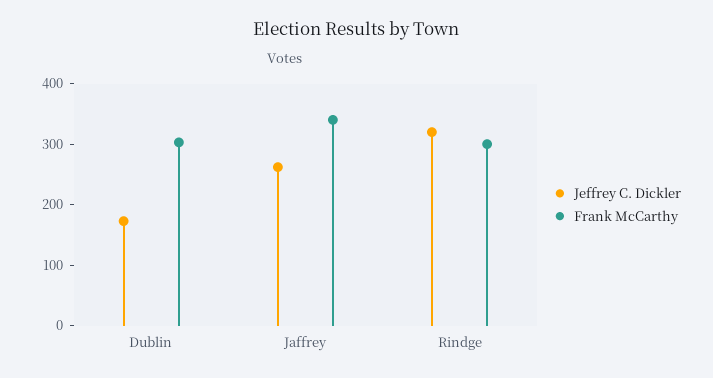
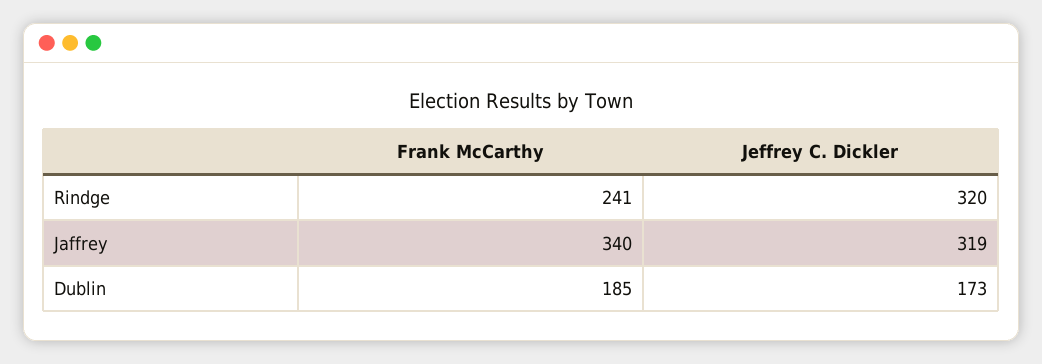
Frank McCarthy, Dublin: 300 -> 185
Jeffrey C. Dickler, Jaffrey: 260 -> 319
Frank McCarthy, Rindge: 300 -> 241

